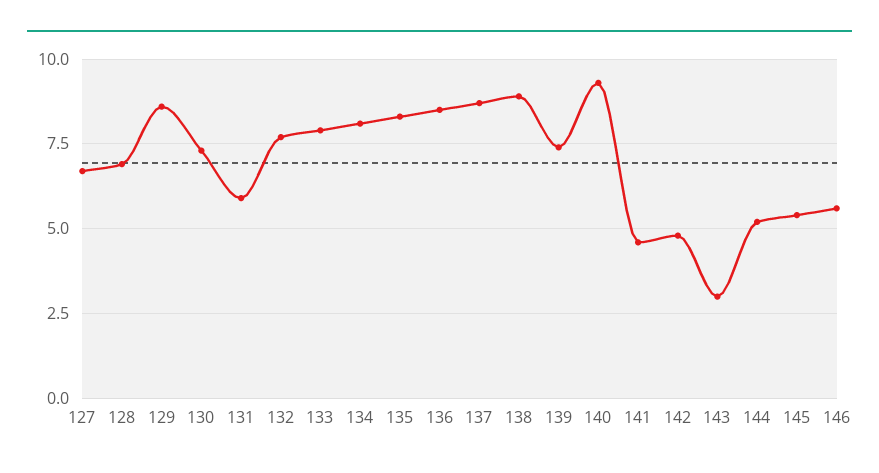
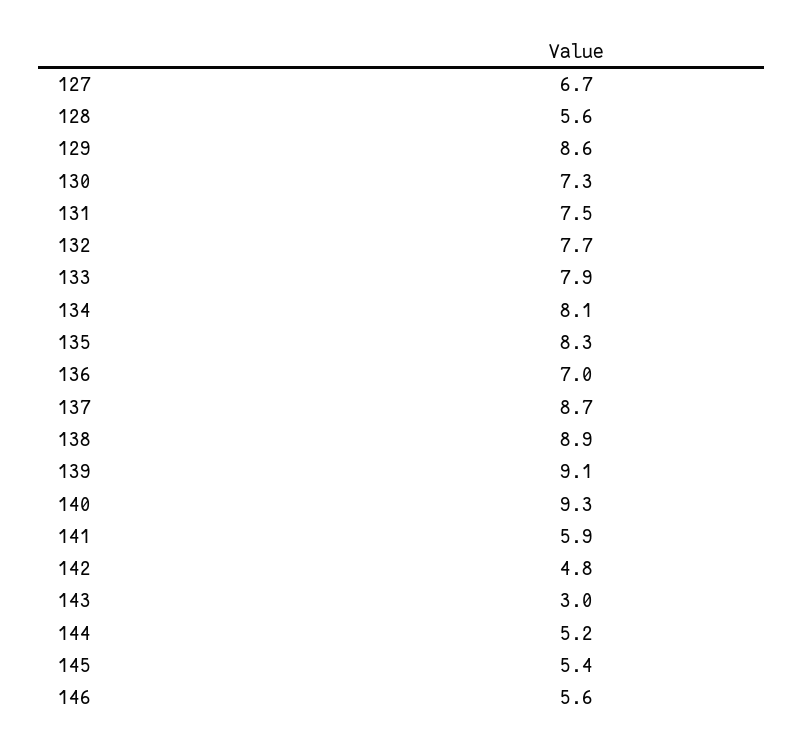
128: 7 -> 5.6
131: 6 -> 7.5
136: 8.5 -> 7
139: 7.5 -> 9.1
141: 4.5 -> 5.9

